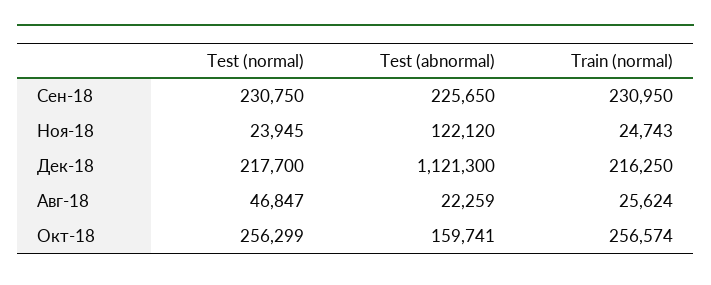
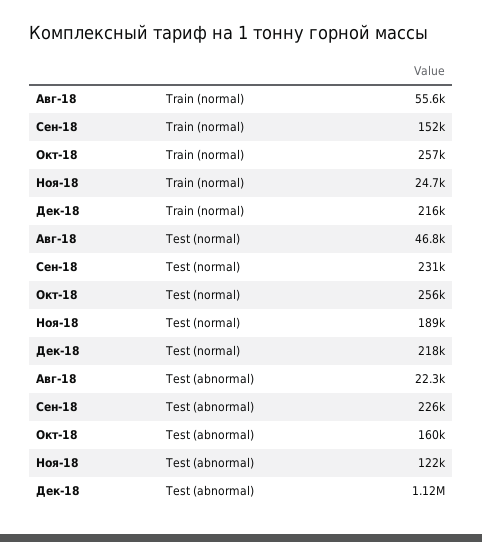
Train (normal), Сен-18: 230950 -> 152000
Test (normal), Ноя-18: 23945 -> 189000
Train (normal), Авг-18: 25624 -> 55600

